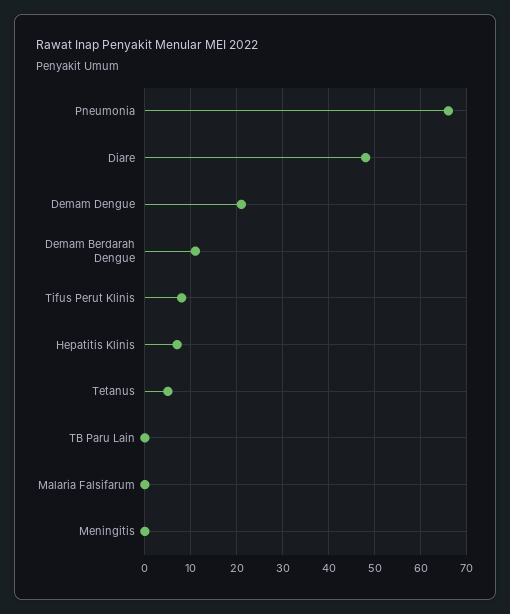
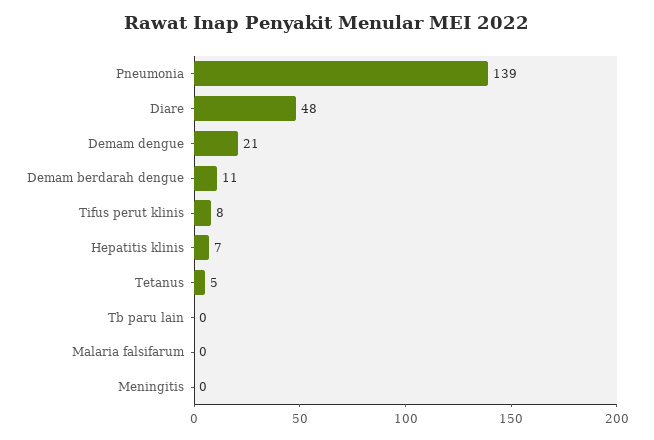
Pneumonia: 65 -> 139

